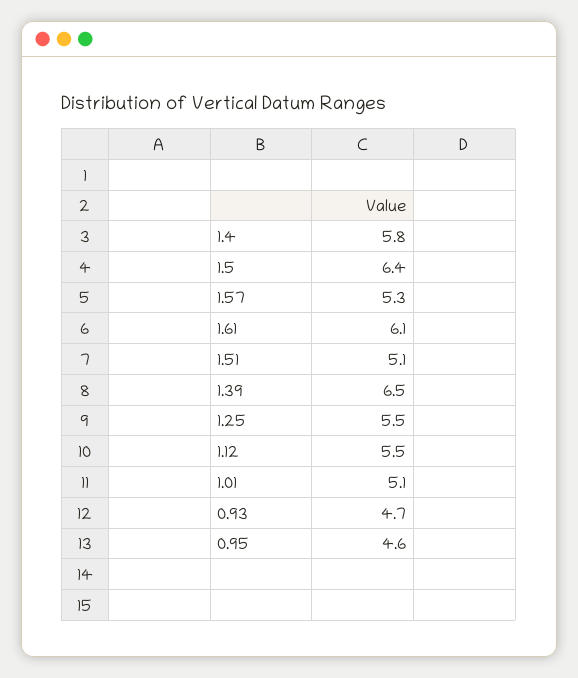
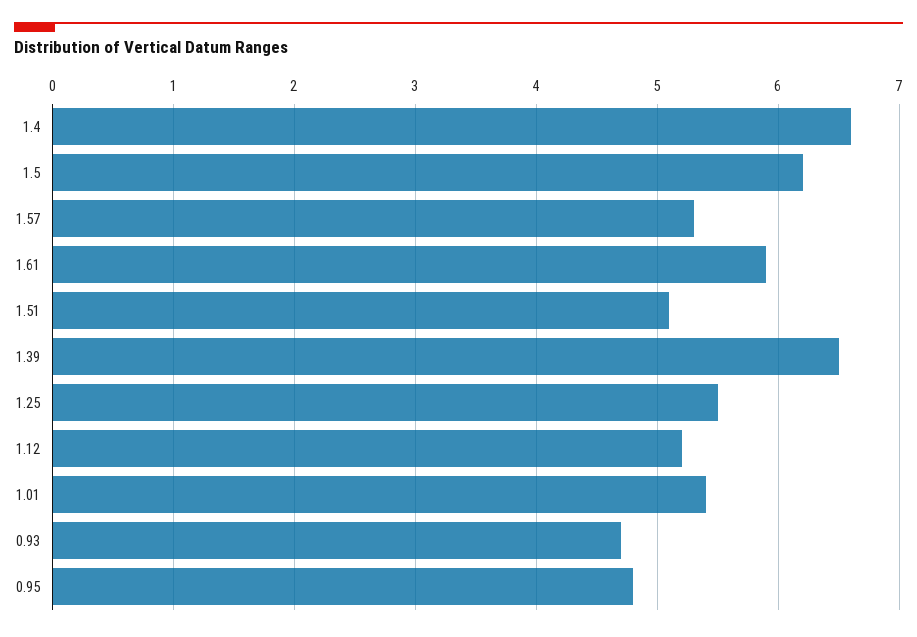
1.4: 5.8 -> 6.6
1.5: 6.4 -> 6.2
1.61: 6.1 -> 5.9
1.12: 5.5 -> 5.2
1.01: 5.1 -> 5.4
0.95: 4.6 -> 4.8

